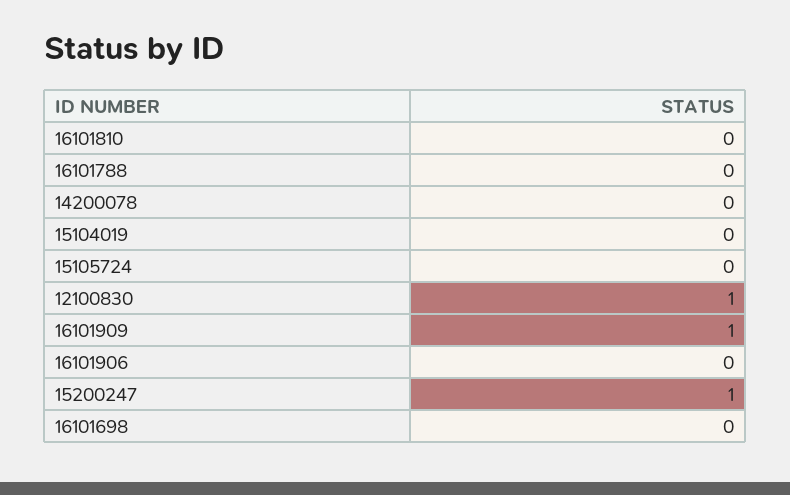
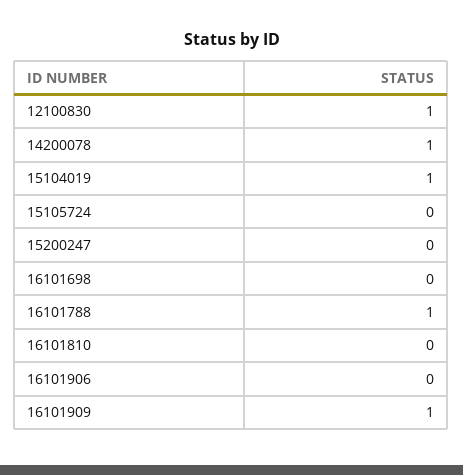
16101788: 0 -> 1
14200078: 0 -> 1
15104019: 0 -> 1
15200247: 1 -> 0

